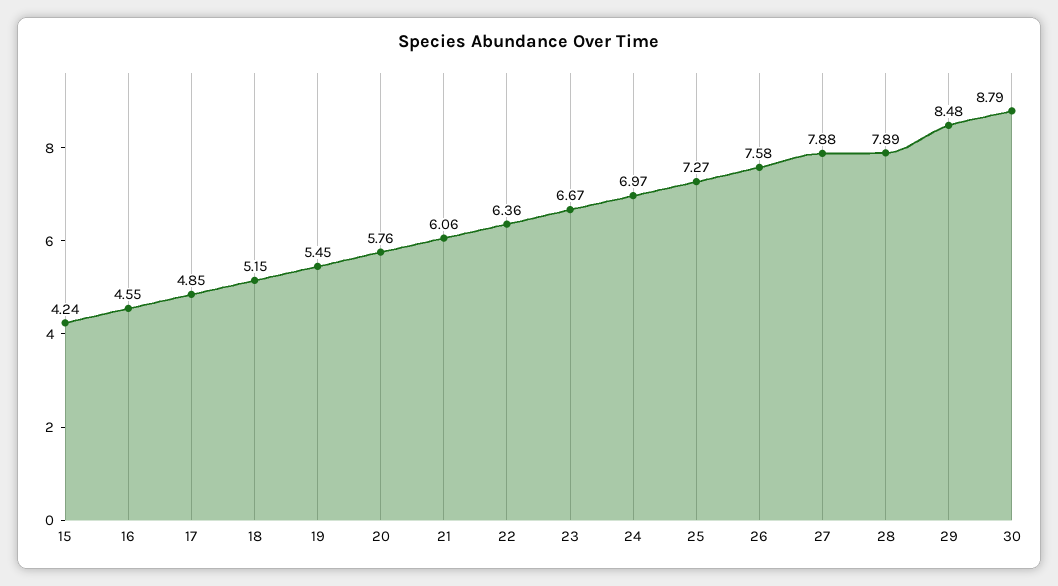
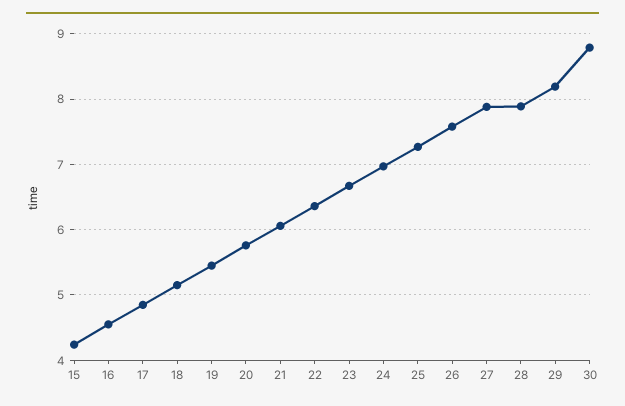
29: 8.48 -> 8.2

